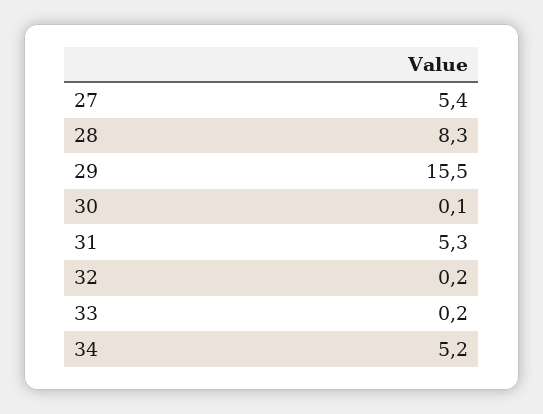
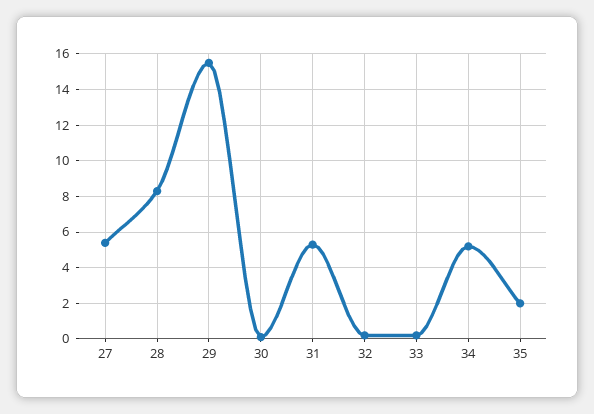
35: none -> 2

